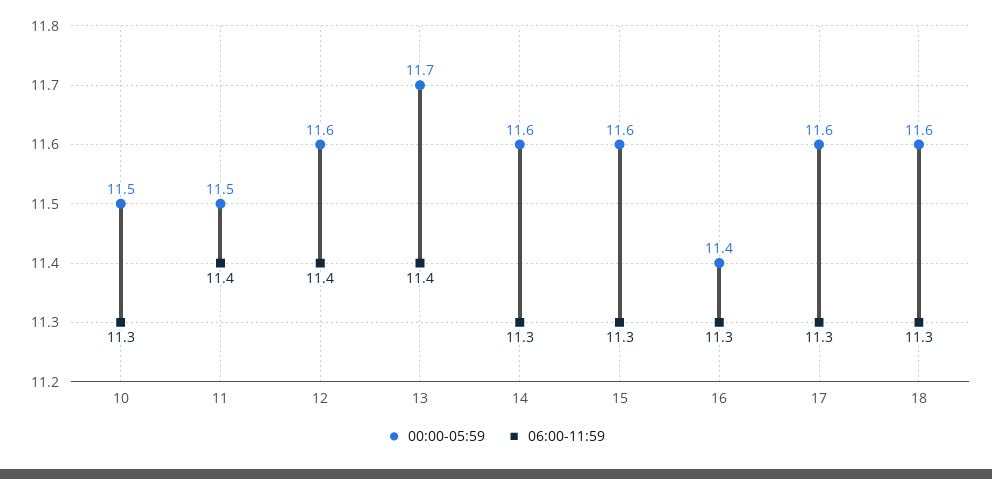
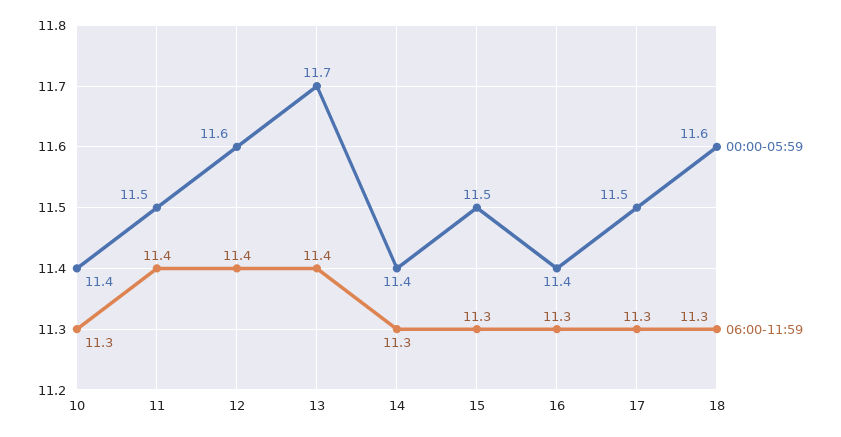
00:00-05:59, 10: 11.5 -> 11.4
00:00-05:59, 14: 11.6 -> 11.4
00:00-05:59, 15: 11.6 -> 11.5
00:00-05:59, 17: 11.6 -> 11.5

